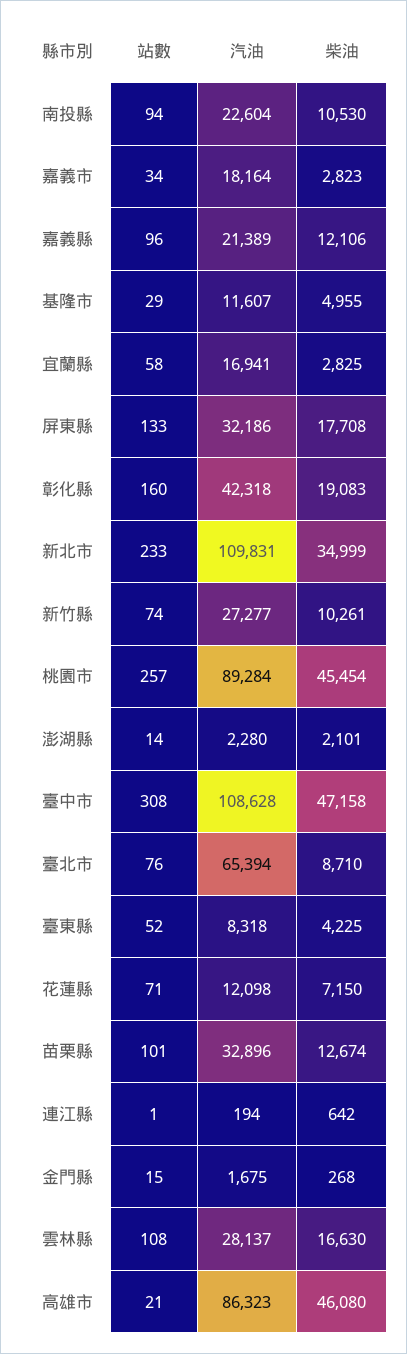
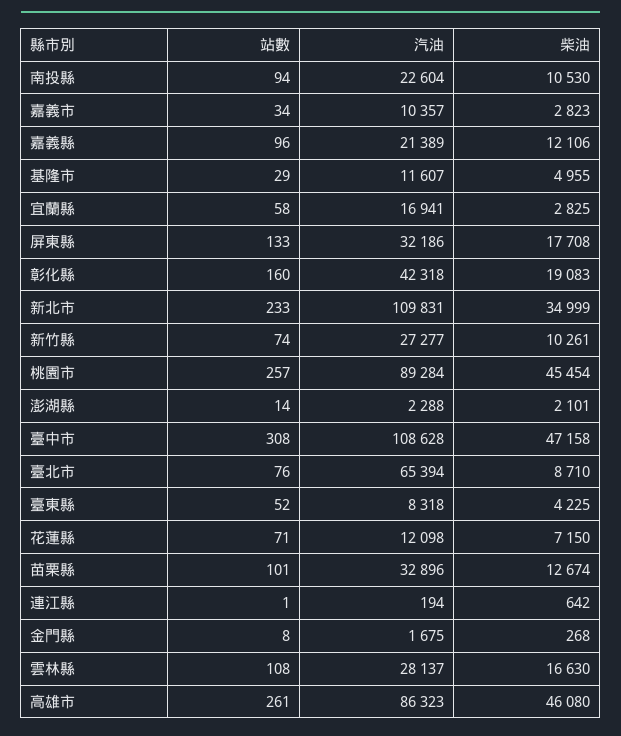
汽油, 嘉義市: 18164 -> 10357
汽油, 澎湖縣: 2280 -> 2288
站數, 金門縣: 15 -> 8
站數, 高雄市: 21 -> 261

